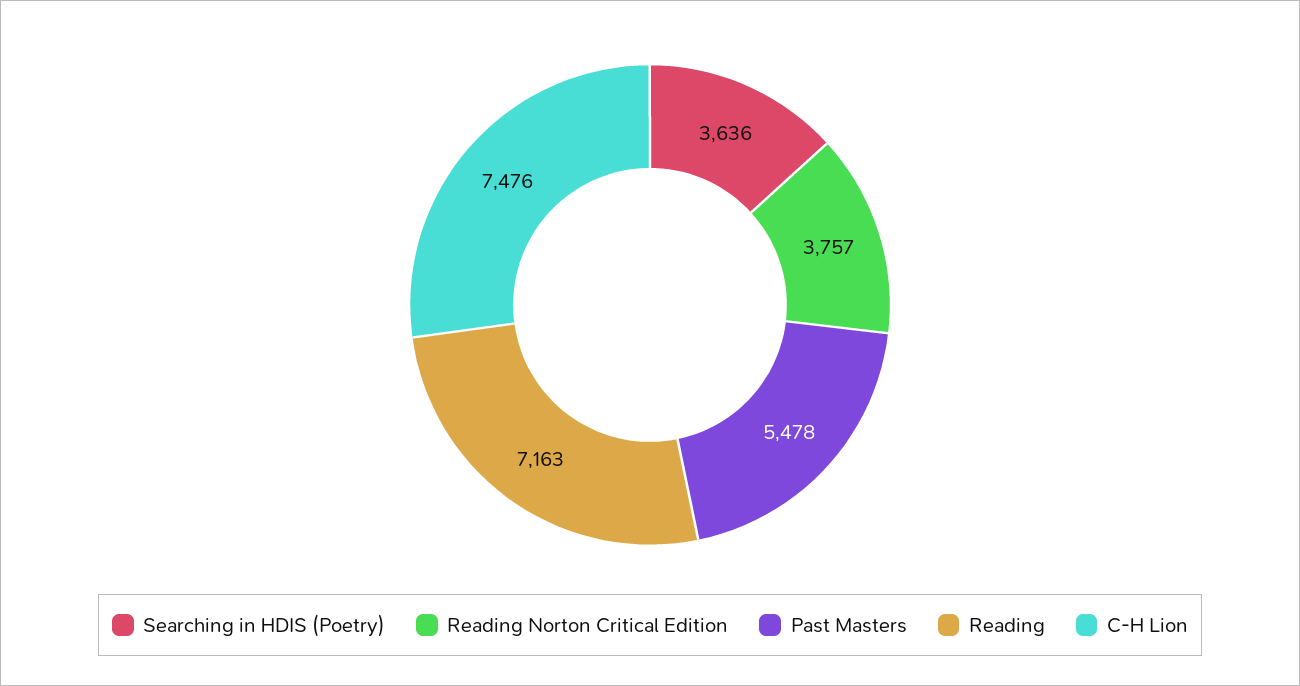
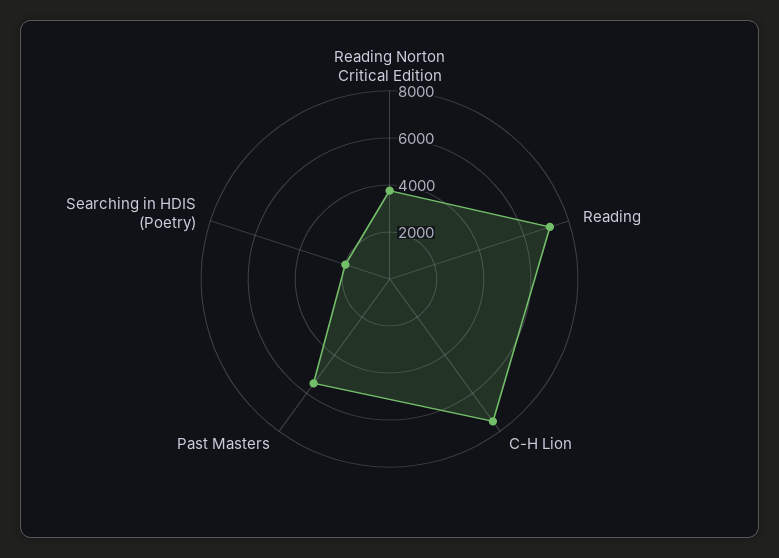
Searching in HDIS (Poetry): 3636 -> 2000

